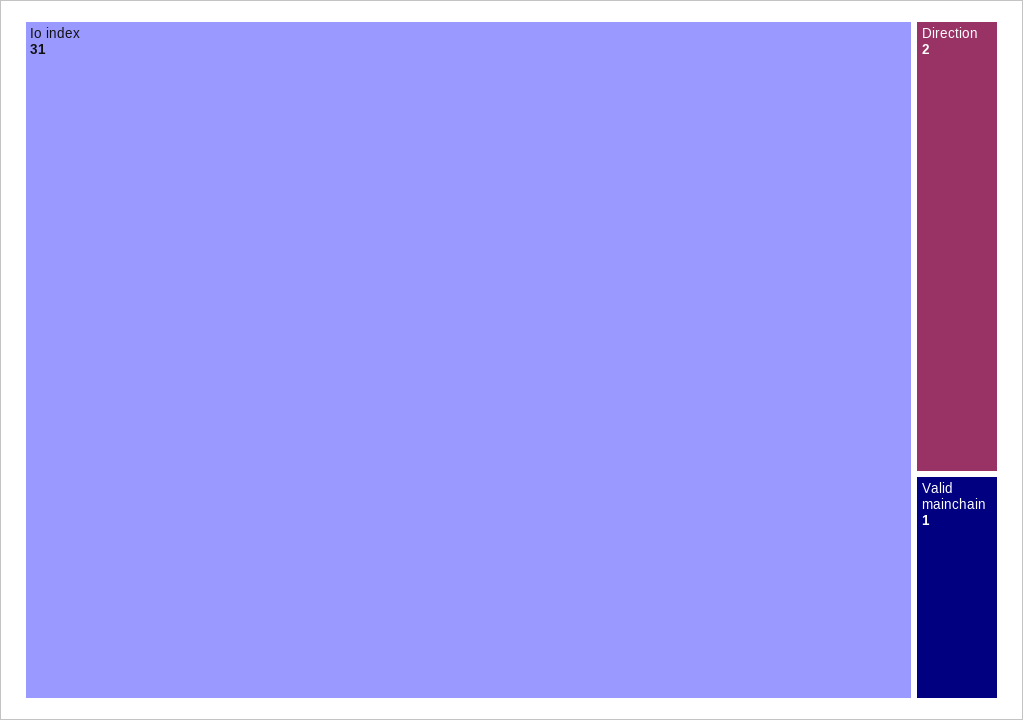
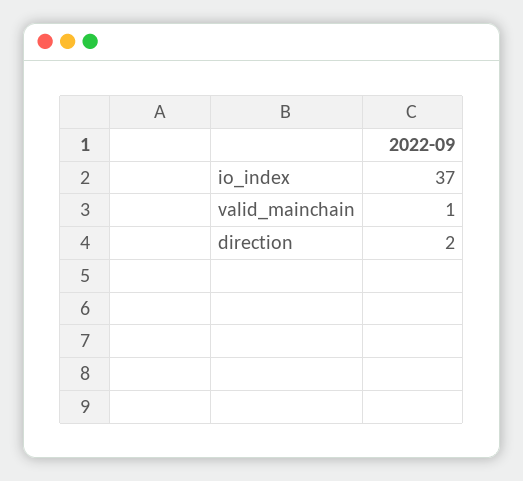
Io index: 31 -> 37

